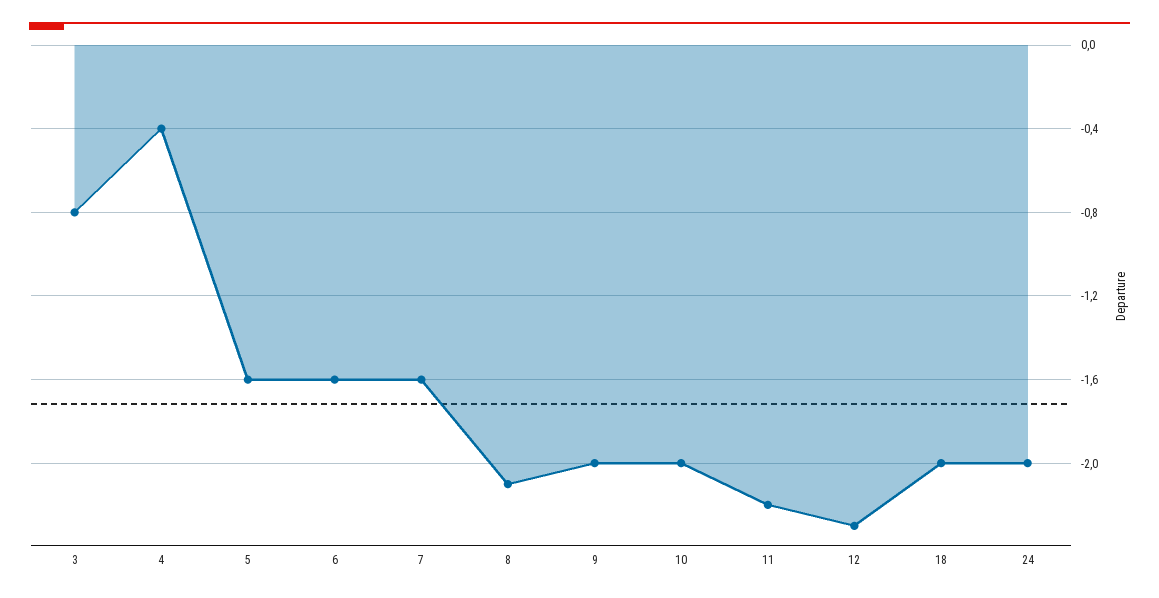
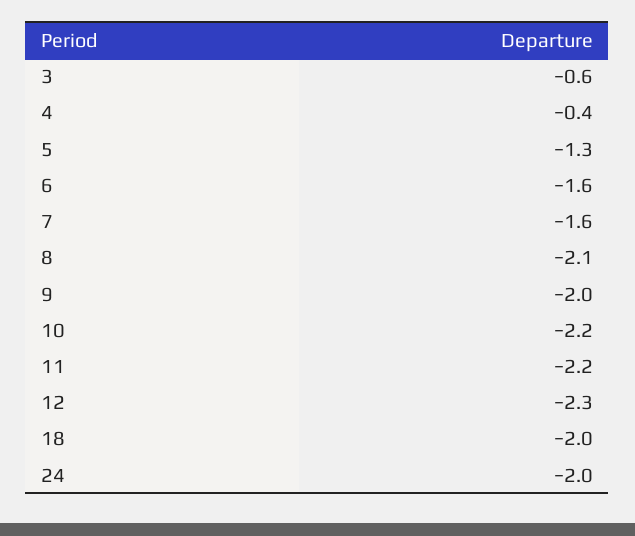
3: -0.8 -> -0.6
5: -1.6 -> -1.3
10: -2 -> -2.2

